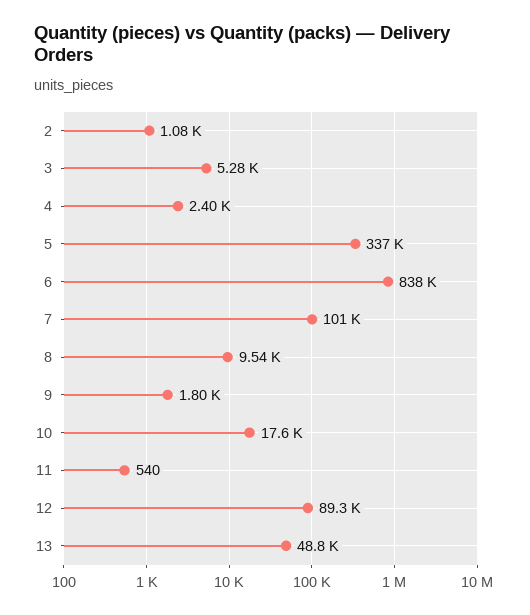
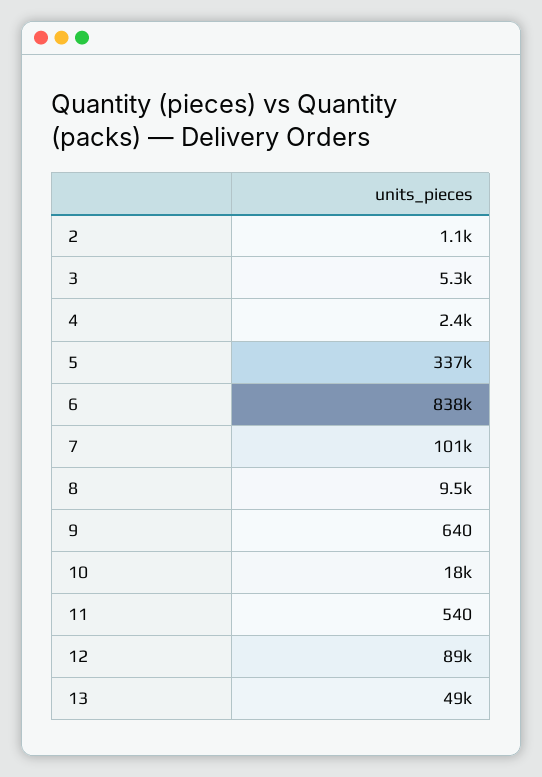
9: 1800 -> 640

